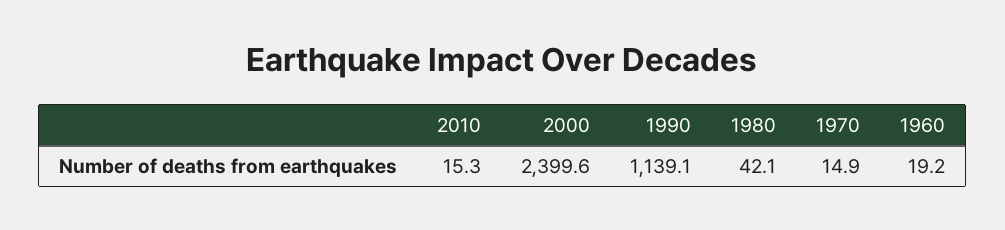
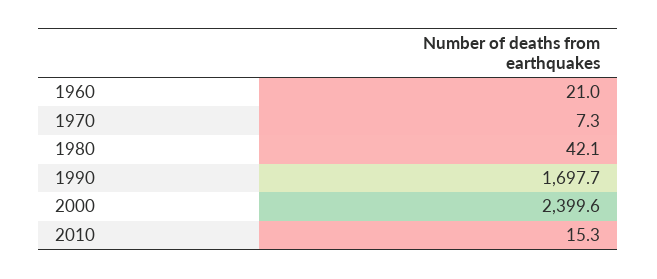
1990: 1139.1 -> 1697.7
1970: 14.9 -> 7.3
1960: 19.2 -> 21

